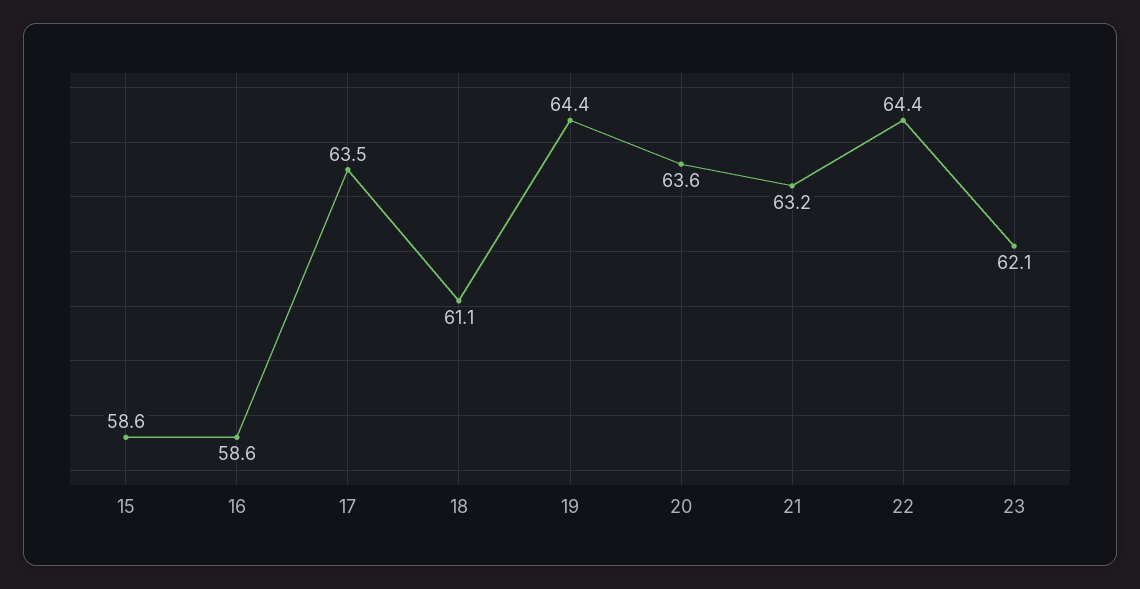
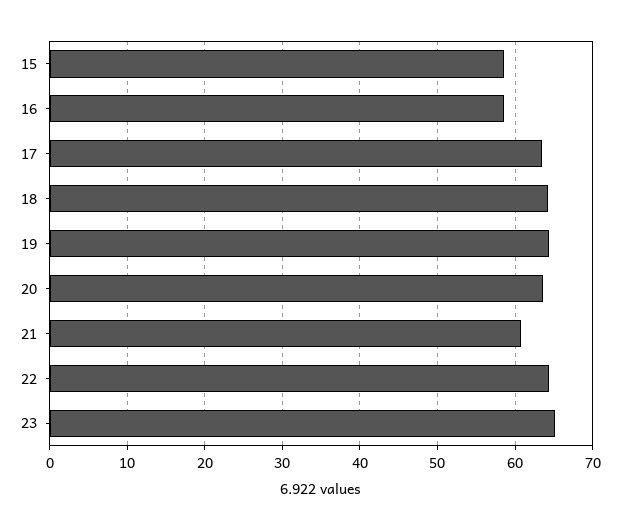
18: 61.1 -> 64
21: 63.2 -> 61
23: 62.1 -> 65

